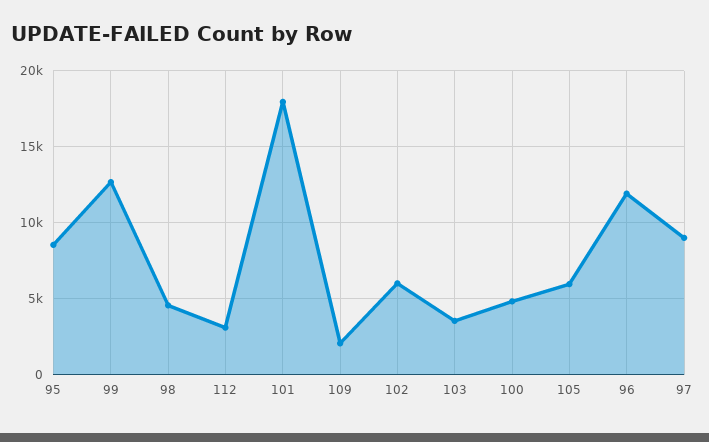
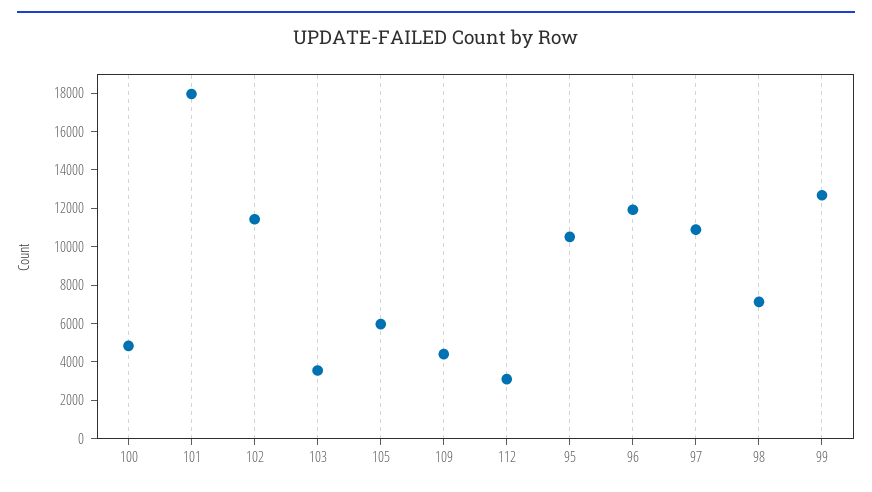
95: 8500 -> 10500
98: 4500 -> 7000
109: 2000 -> 4500
102: 6000 -> 11500
97: 9000 -> 11000

